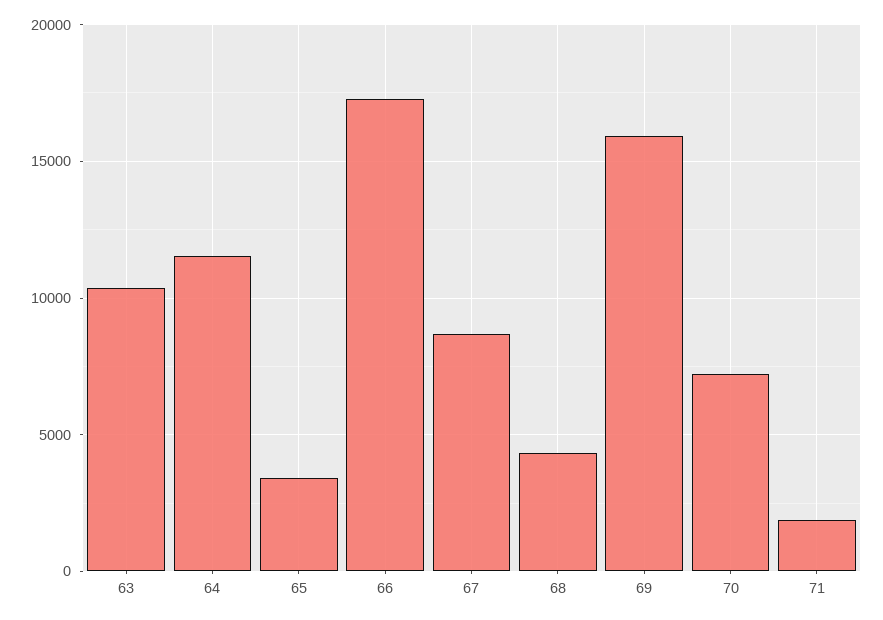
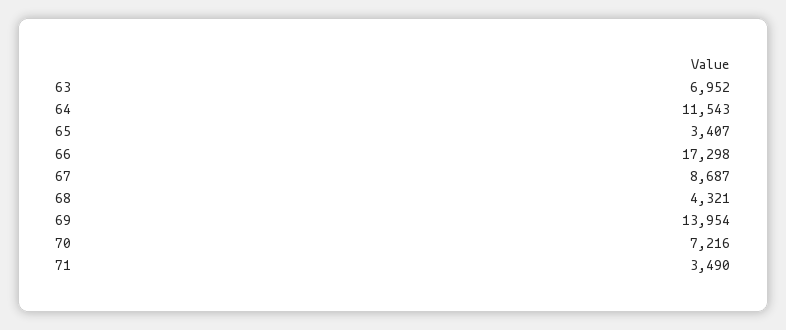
63: 10500 -> 6952
69: 16000 -> 13954
71: 2000 -> 3490

